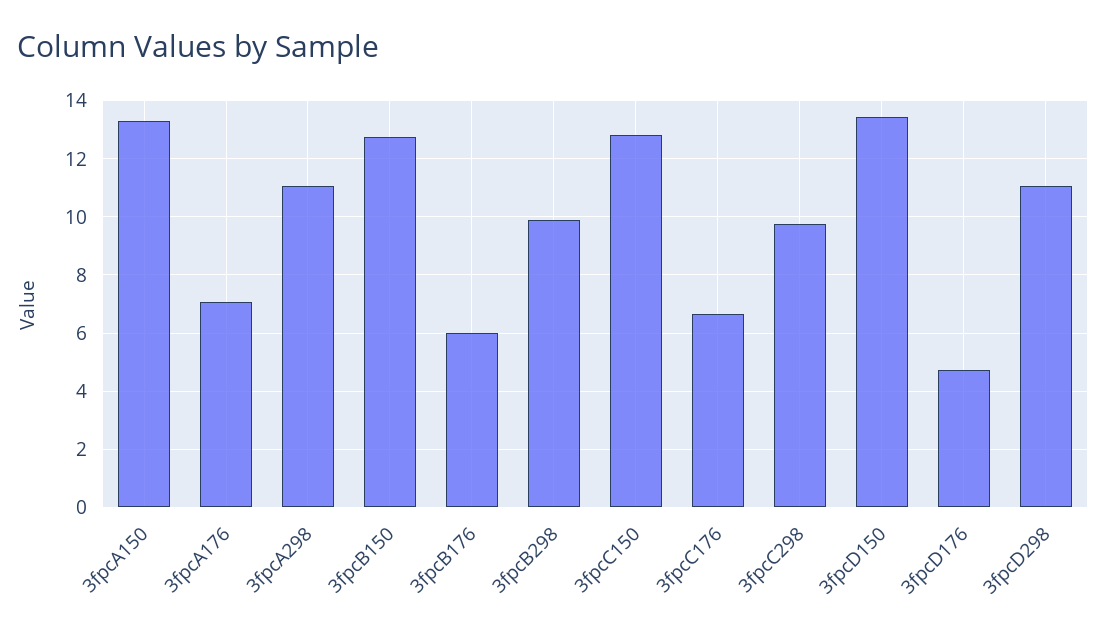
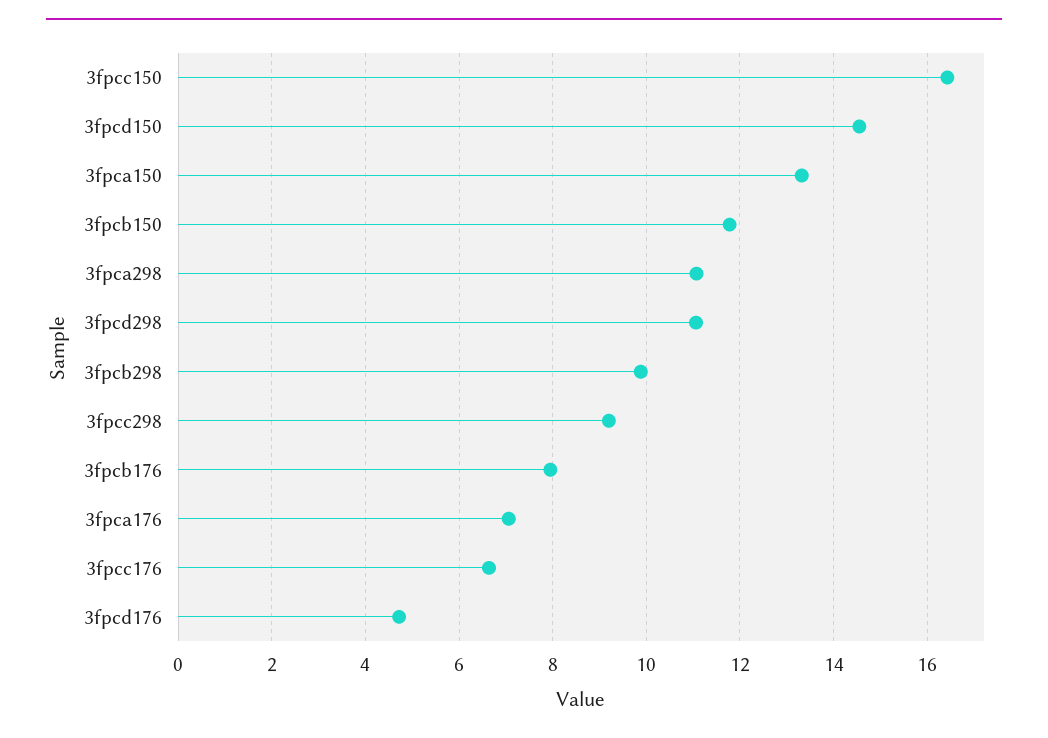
3fpcB150: 12.75 -> 11.8
3fpcB176: 6 -> 8
3fpcC150: 12.75 -> 16.4
3fpcC298: 9.75 -> 9.2
3fpcD150: 13.5 -> 14.6

